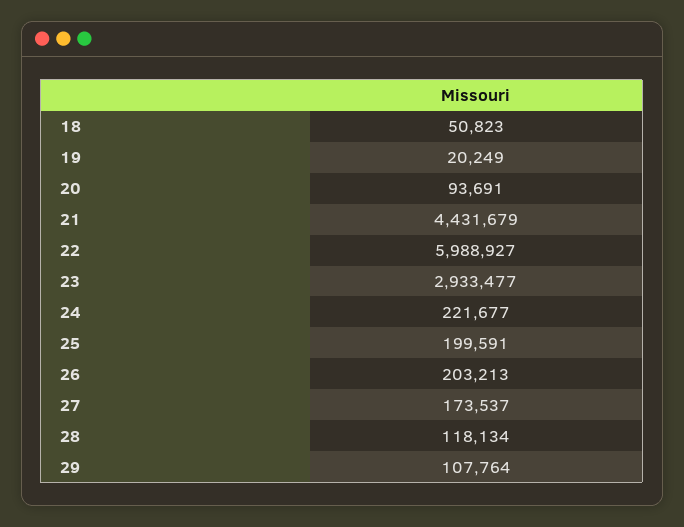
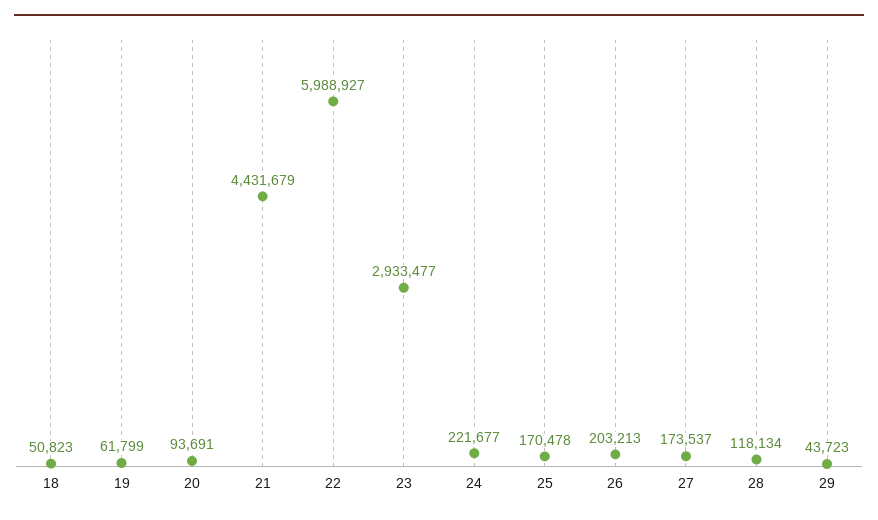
19: 20249 -> 61799
25: 199591 -> 170478
29: 107764 -> 43723

